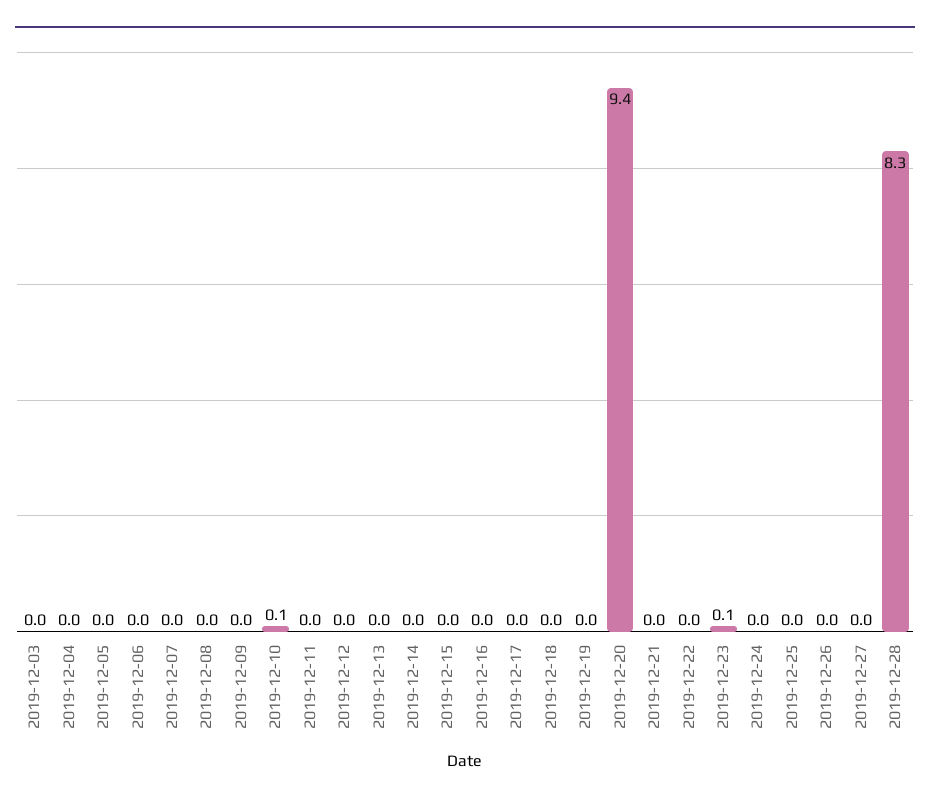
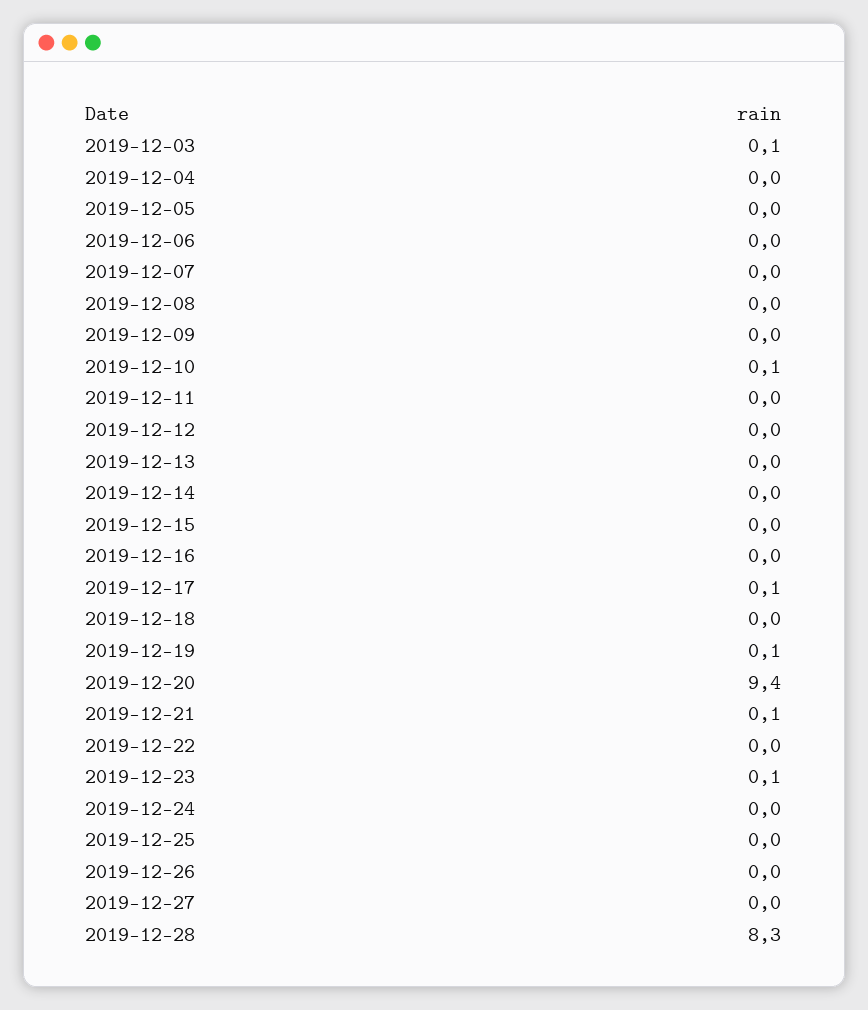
2019-12-03: 0 -> 0.1
2019-12-17: 0 -> 0.1
2019-12-19: 0 -> 0.1
2019-12-21: 0 -> 0.1

